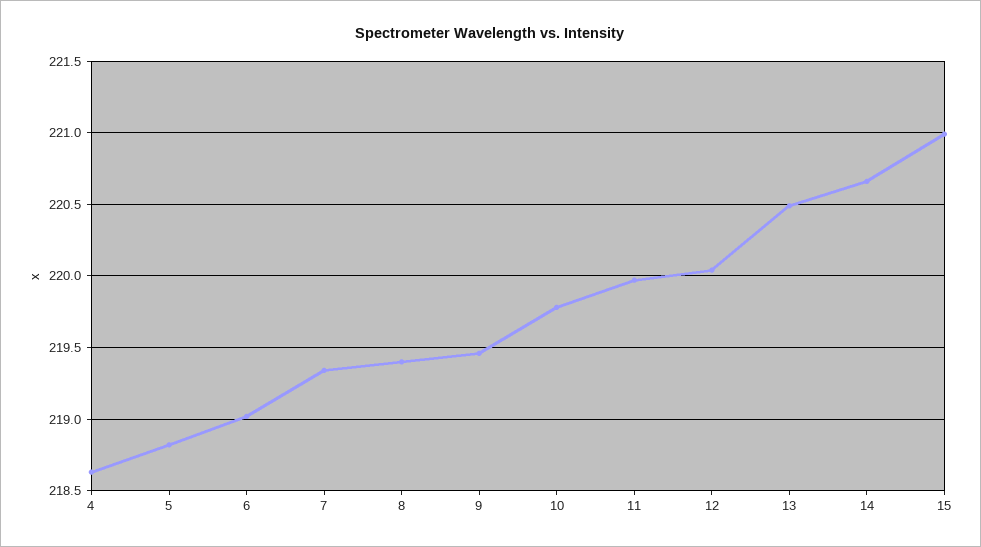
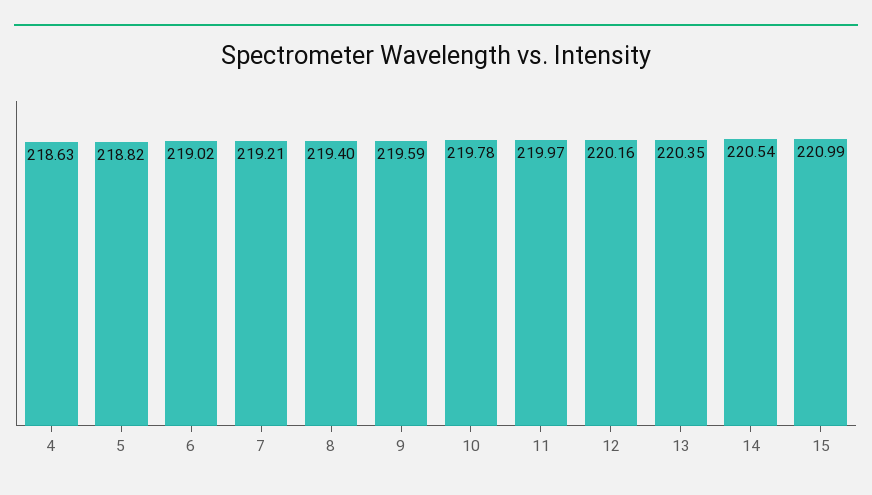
7: 219.35 -> 219.21
9: 219.45 -> 219.59
12: 220.05 -> 220.16
13: 220.5 -> 220.35
14: 220.65 -> 220.54

